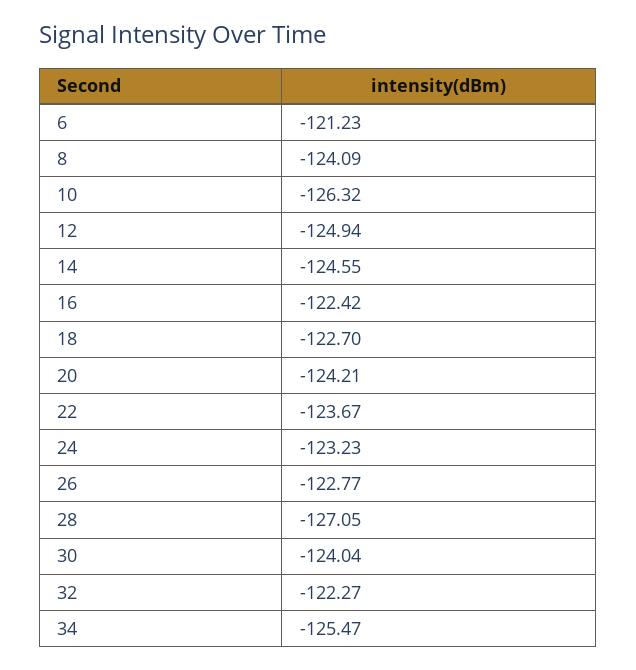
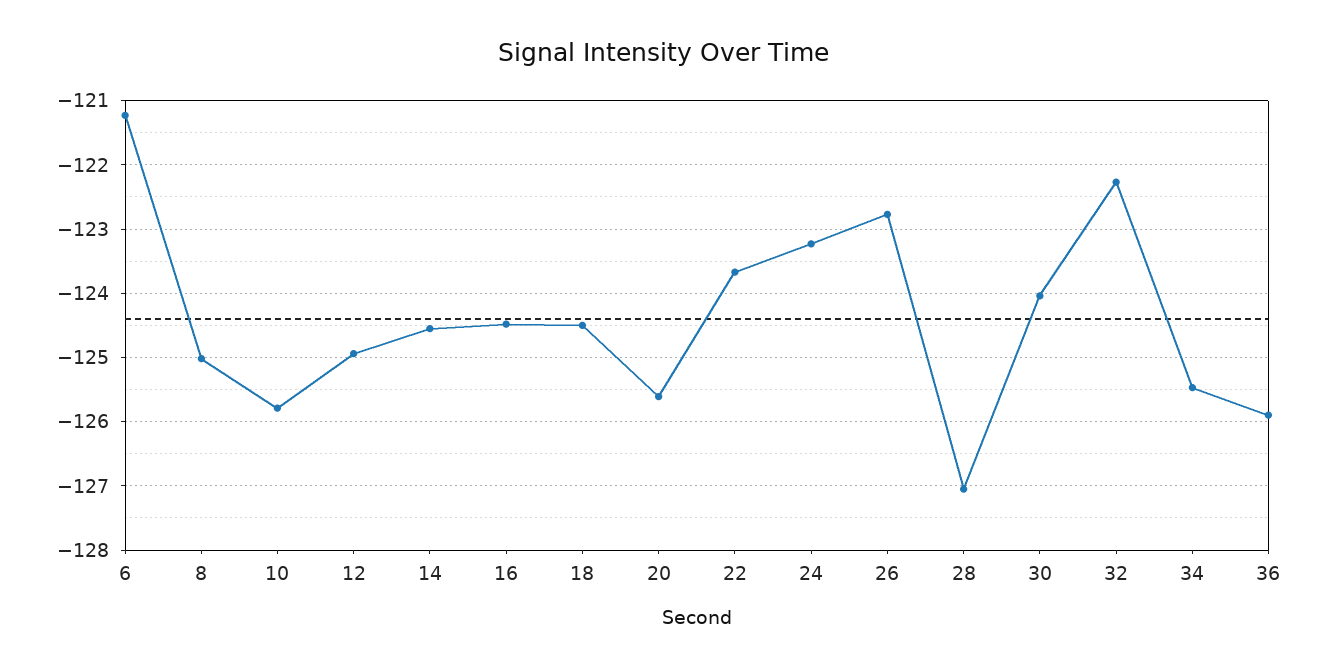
8: -124.09 -> -125
10: -126.32 -> -125.8
16: -122.42 -> -124.5
18: -122.7 -> -124.5
20: -124.21 -> -125.6
36: none -> -125.9

